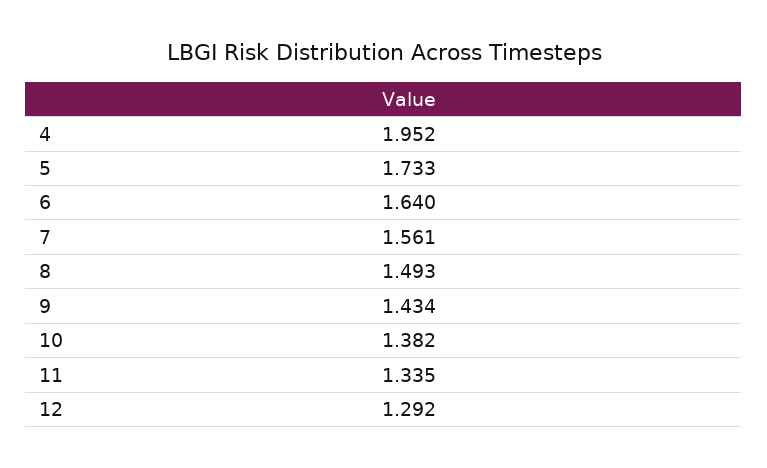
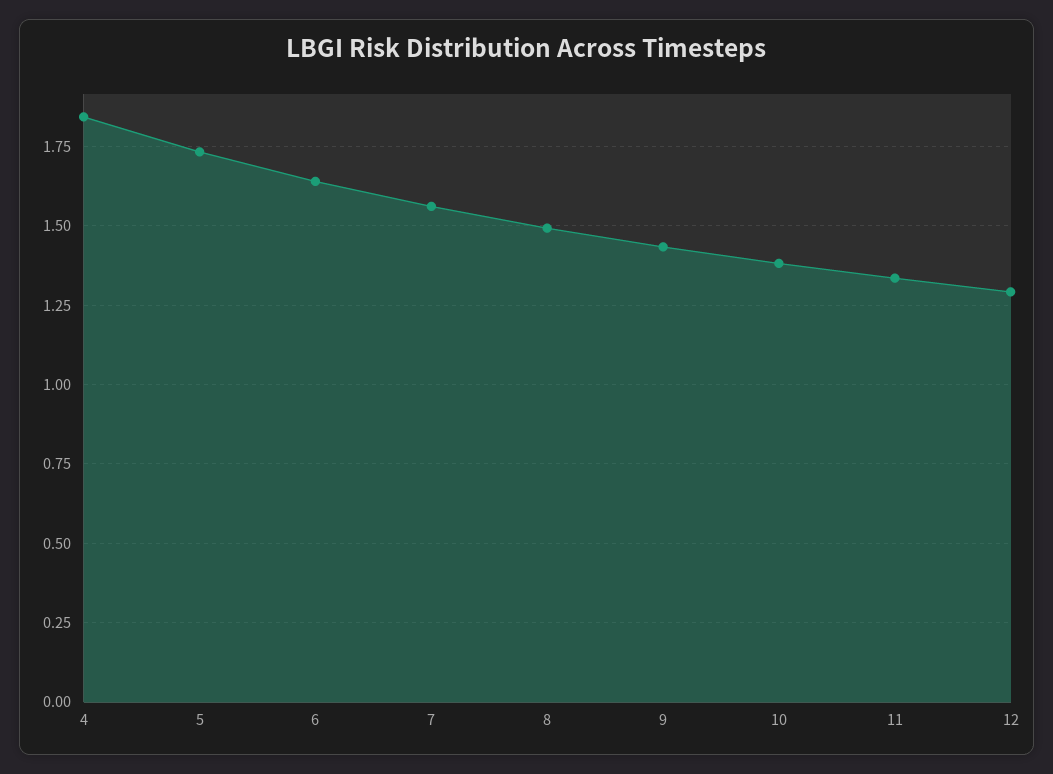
4: 1.952 -> 1.85

